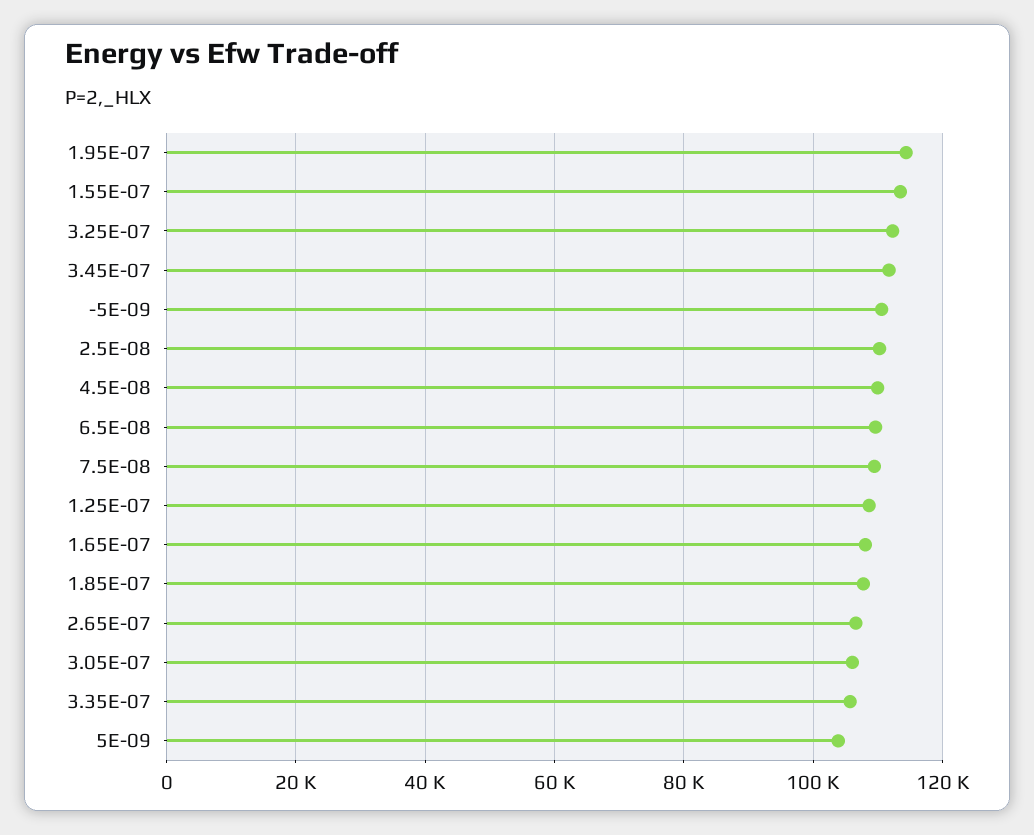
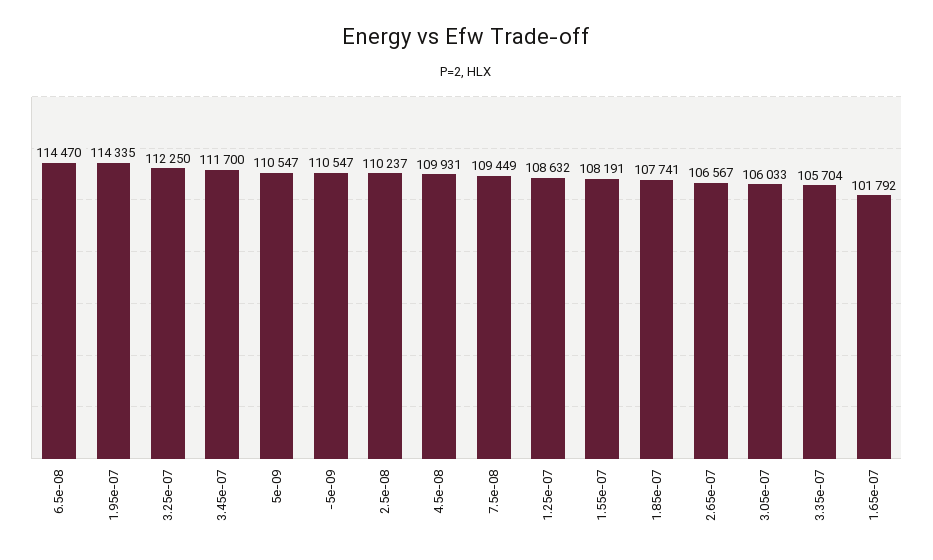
1.55E-07: 114000 -> 108191
6.5E-08: 110000 -> 114470
1.65E-07: 108000 -> 101792
5E-09: 104000 -> 110547

